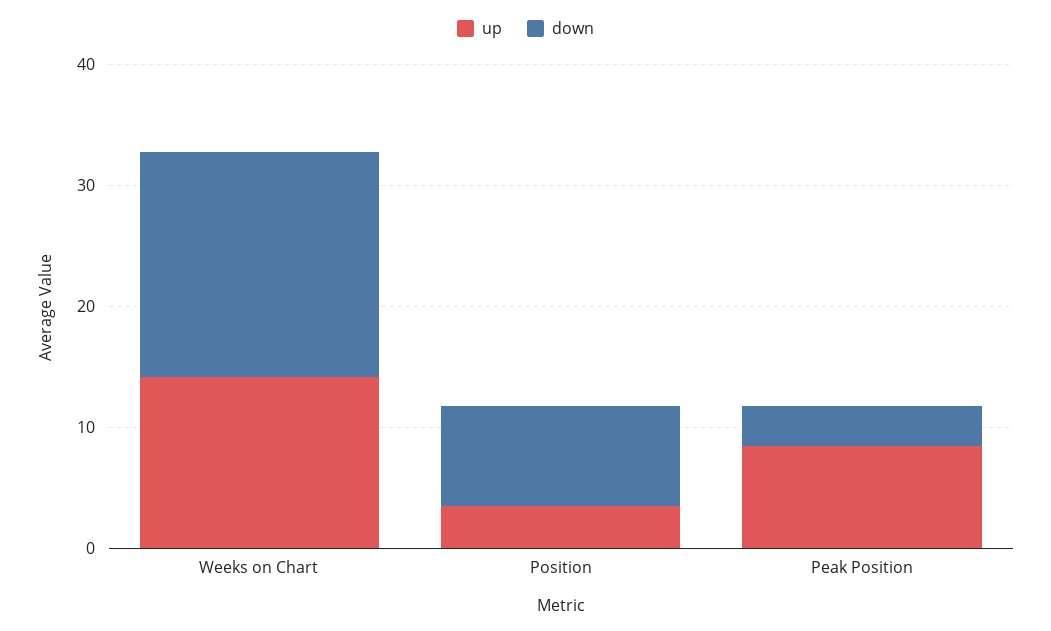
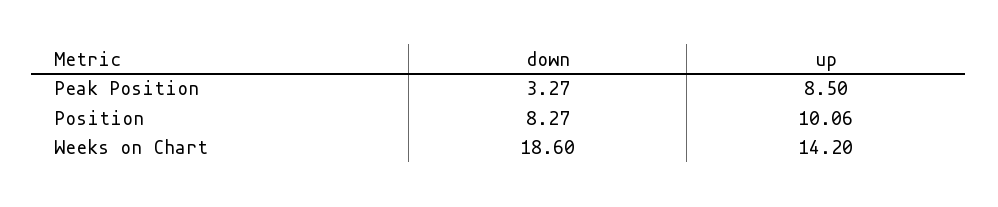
up, Position: 4 -> 10.06

